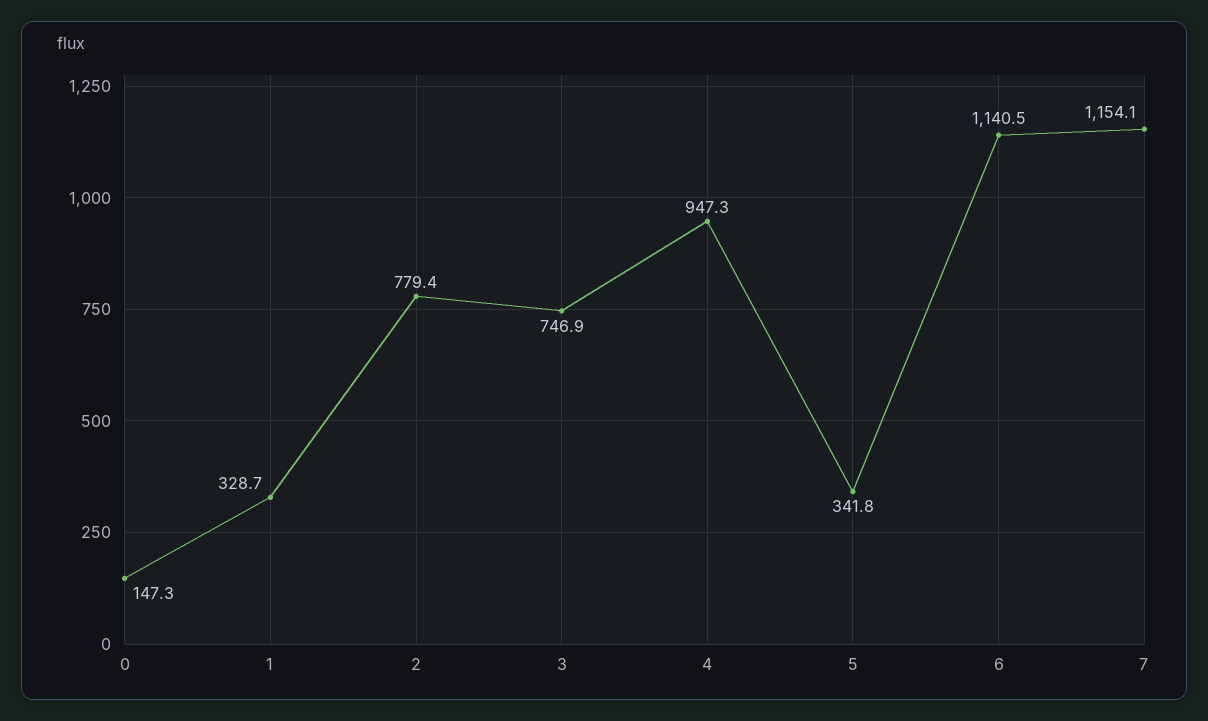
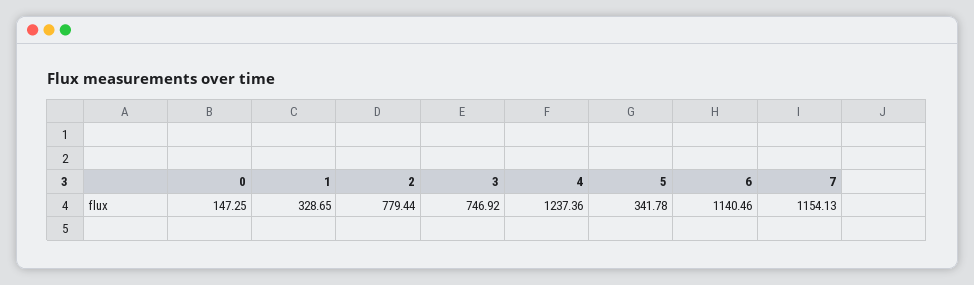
4: 947.3 -> 1237.36

